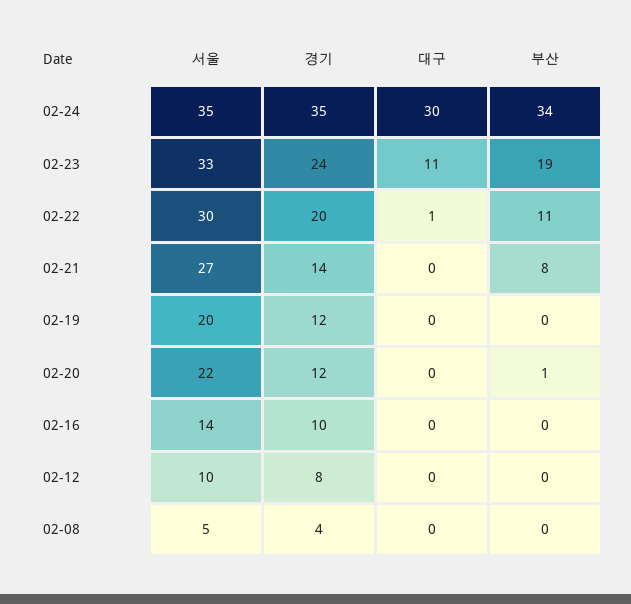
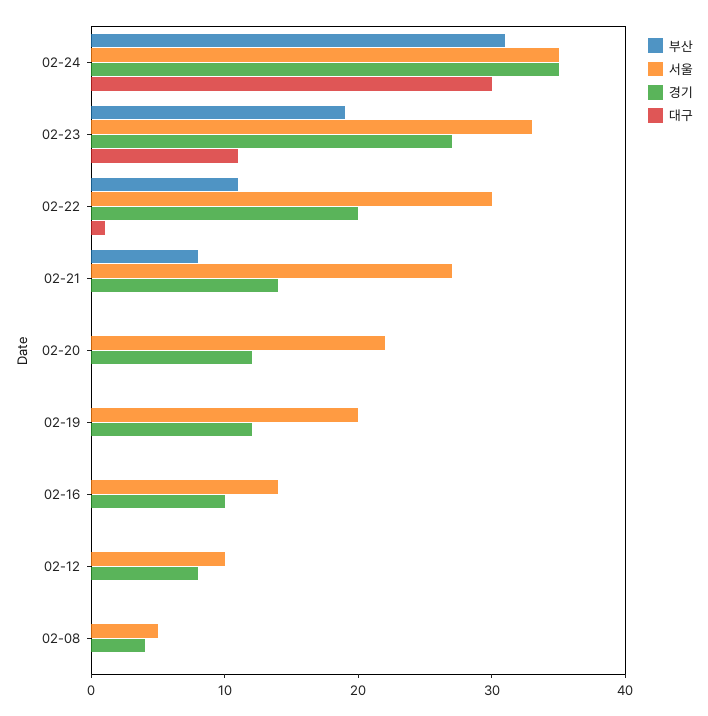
부산, 02-24: 34 -> 31
경기, 02-23: 24 -> 27
부산, 02-20: 1 -> 0

